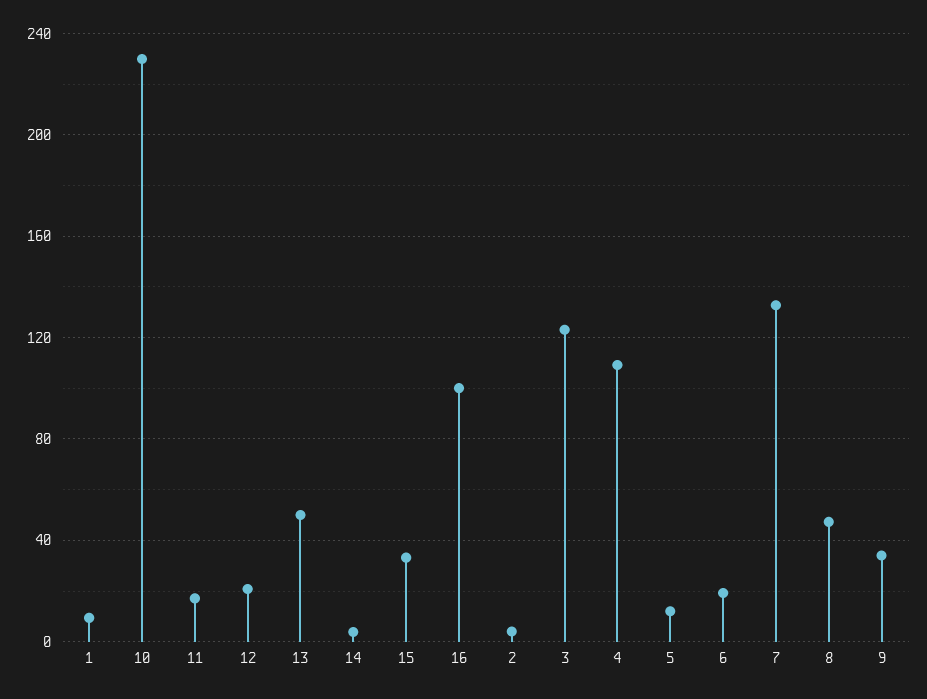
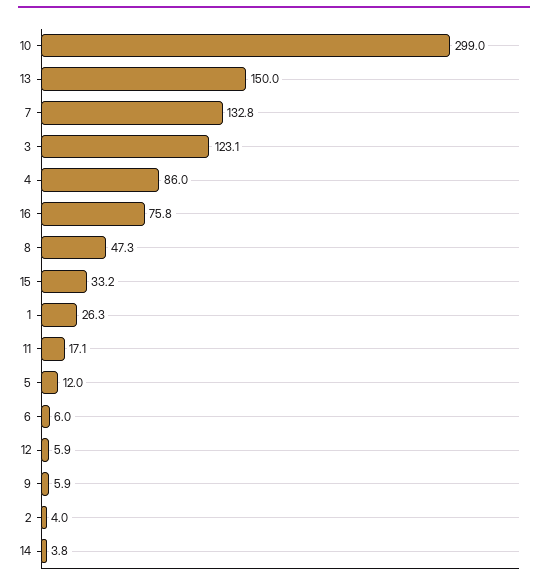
1: 10 -> 26.3
10: 230 -> 299
12: 20 -> 5.9
13: 50 -> 150
16: 100 -> 75.8
4: 110 -> 86
6: 20 -> 6
9: 35 -> 5.9

